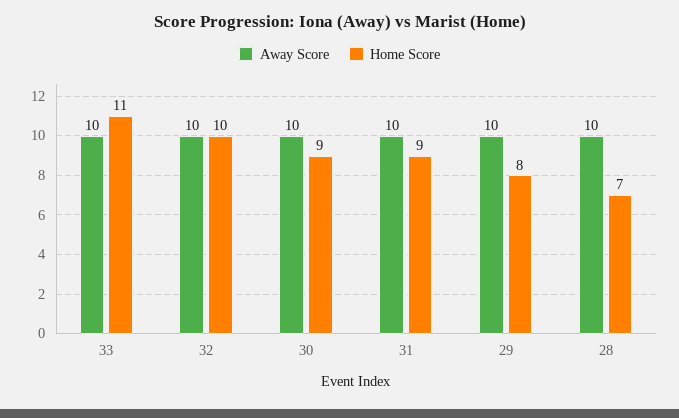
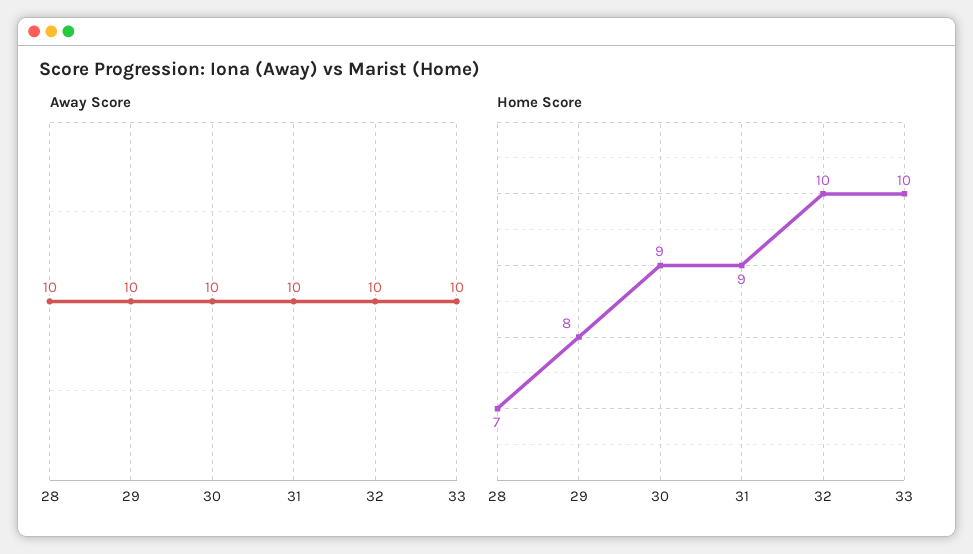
Home Score, 33: 11 -> 10

